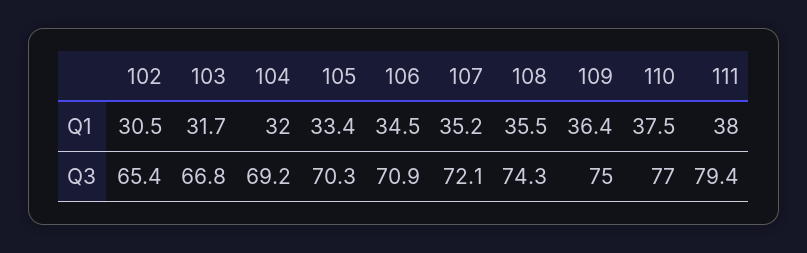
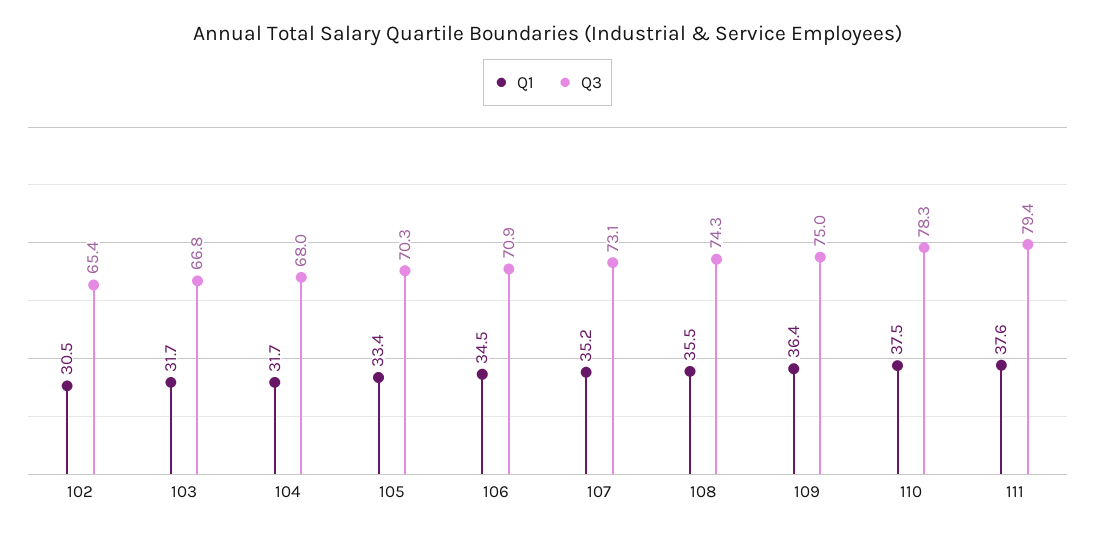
Q1, 104: 32 -> 31.7
Q1, 111: 38 -> 37.6
Q3, 104: 69.2 -> 68
Q3, 107: 72.1 -> 73.1
Q3, 110: 77 -> 78.3

